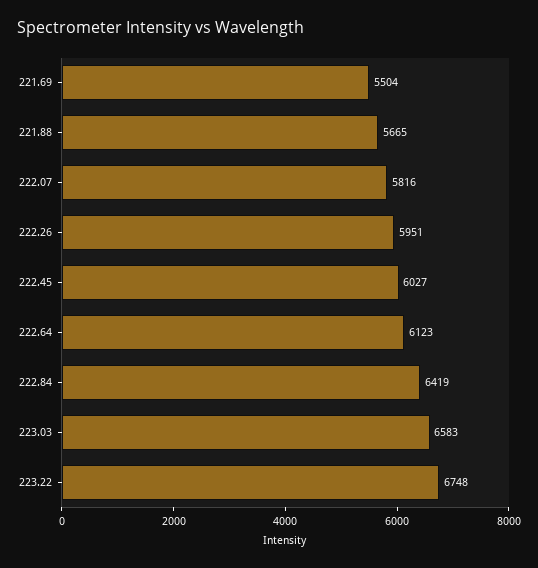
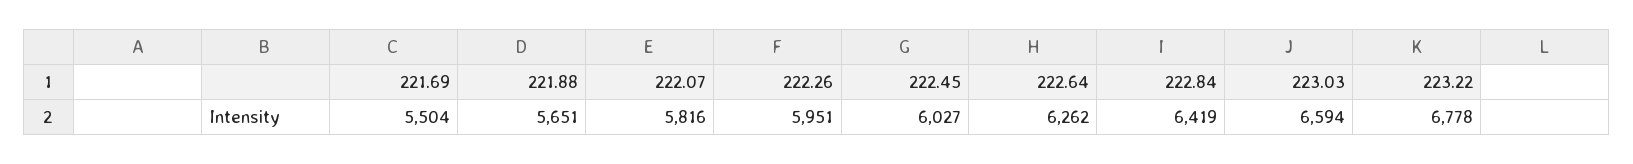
221.88: 5665 -> 5651
222.64: 6123 -> 6262
223.03: 6583 -> 6594
223.22: 6748 -> 6778

